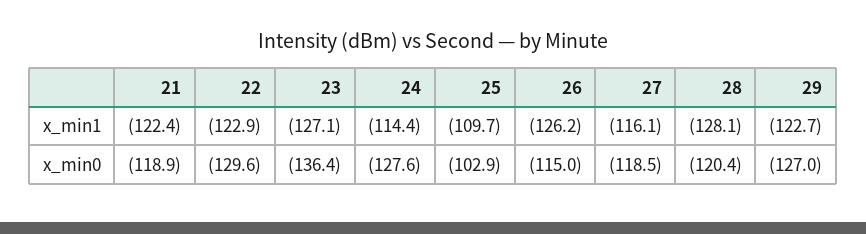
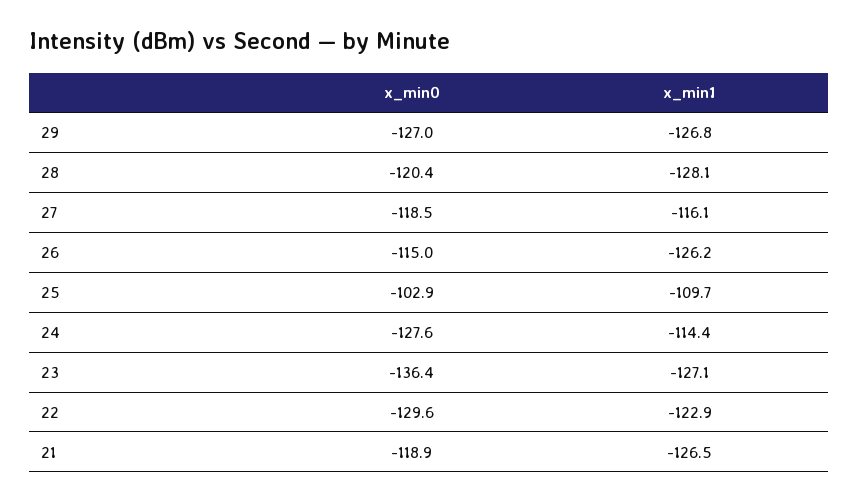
21, x_min1: -122.4 -> -126.5
29, x_min1: -122.7 -> -126.8

